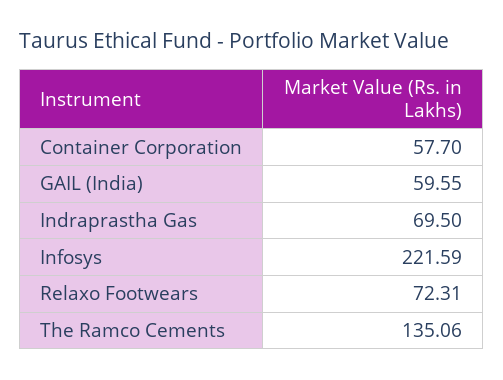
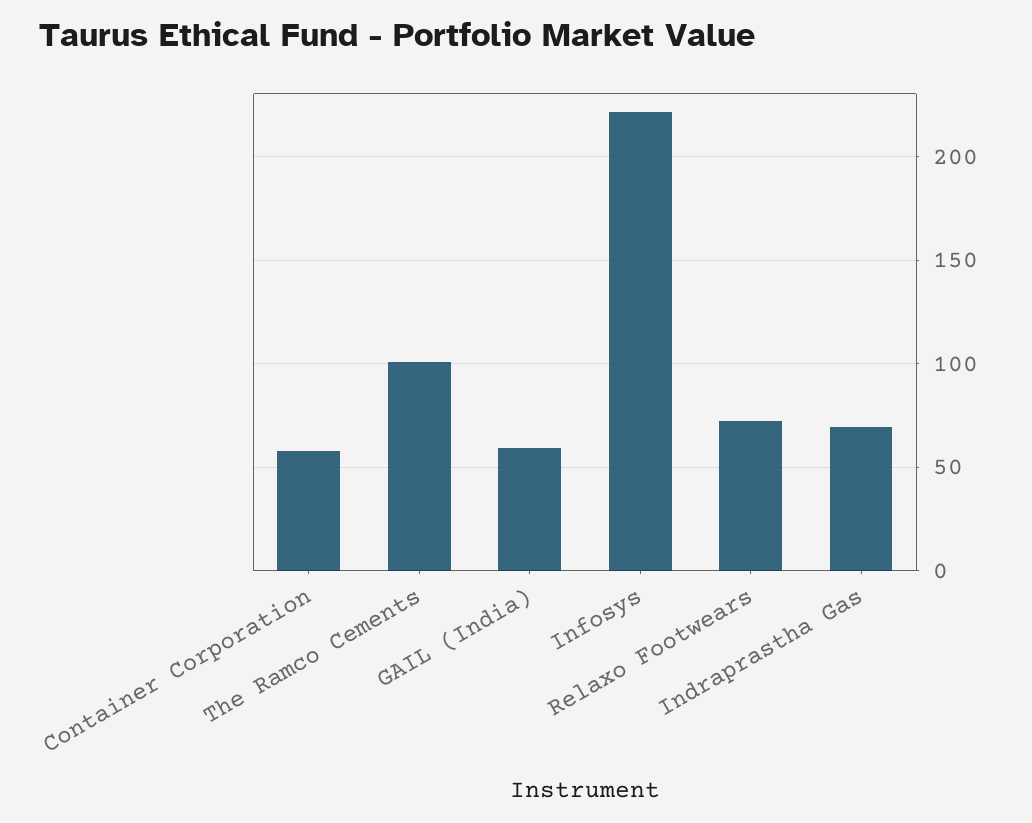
The Ramco Cements: 135.06 -> 100

